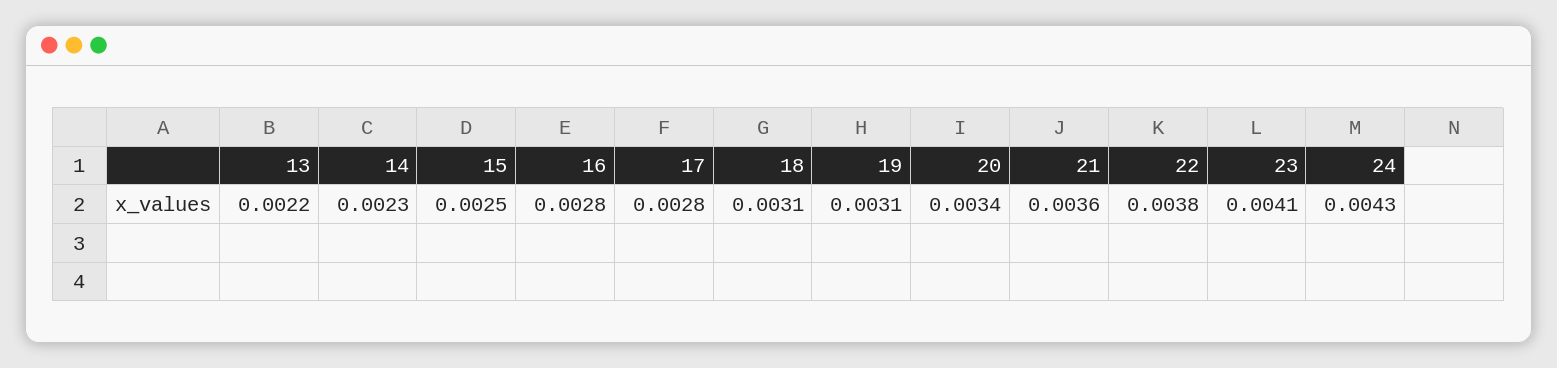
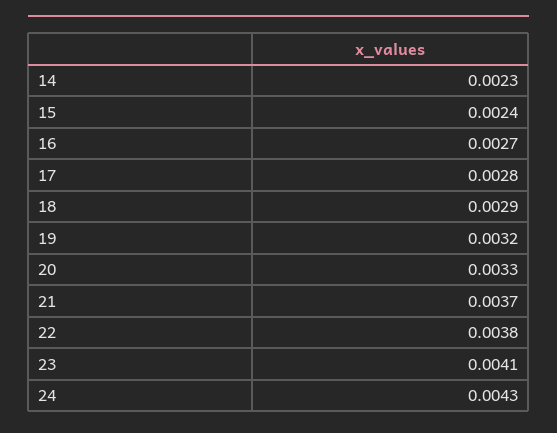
13: 0.0022 -> none
15: 0.0025 -> 0.0024
16: 0.0028 -> 0.0027
18: 0.0031 -> 0.0029
19: 0.0031 -> 0.0032
20: 0.0034 -> 0.0033
21: 0.0036 -> 0.0037

